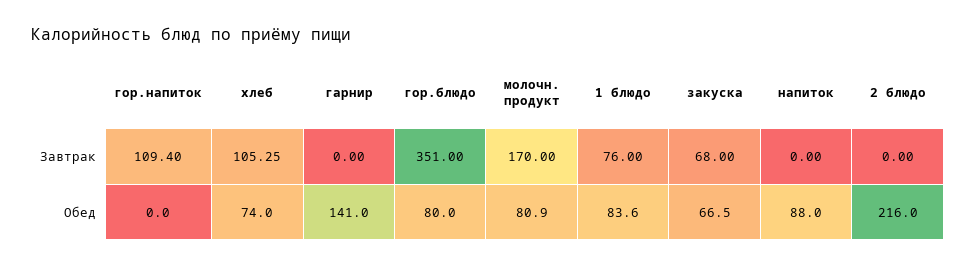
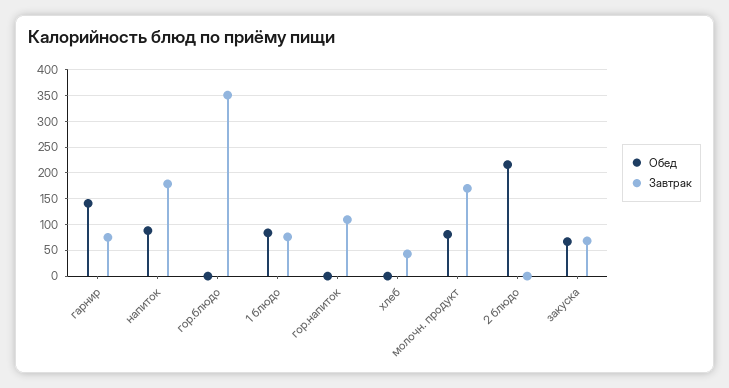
Завтрак, хлеб: 105.25 -> 50
Завтрак, гарнир: 0 -> 75
Завтрак, напиток: 0 -> 175
Обед, хлеб: 74 -> 0
Обед, гор.блюдо: 80 -> 0

